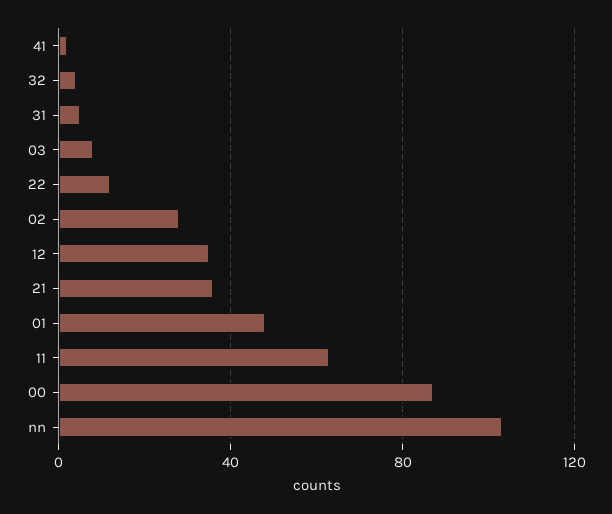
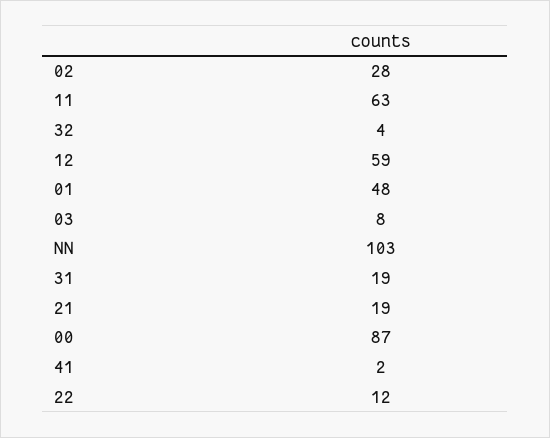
31: 5 -> 19
12: 35 -> 59
21: 35 -> 19

